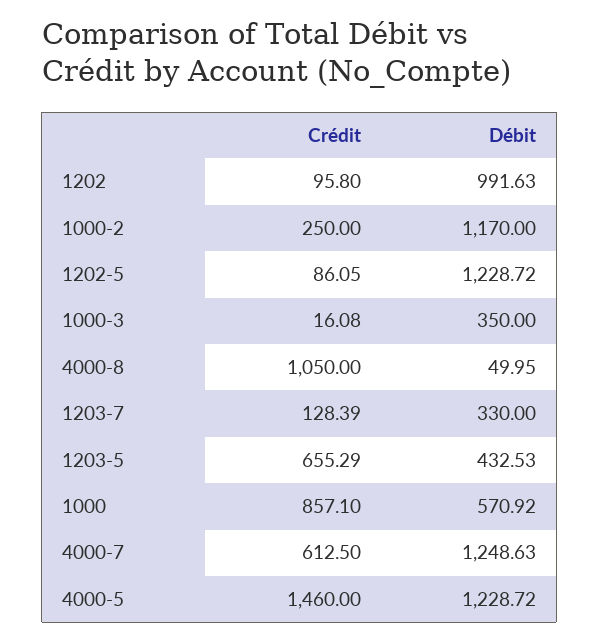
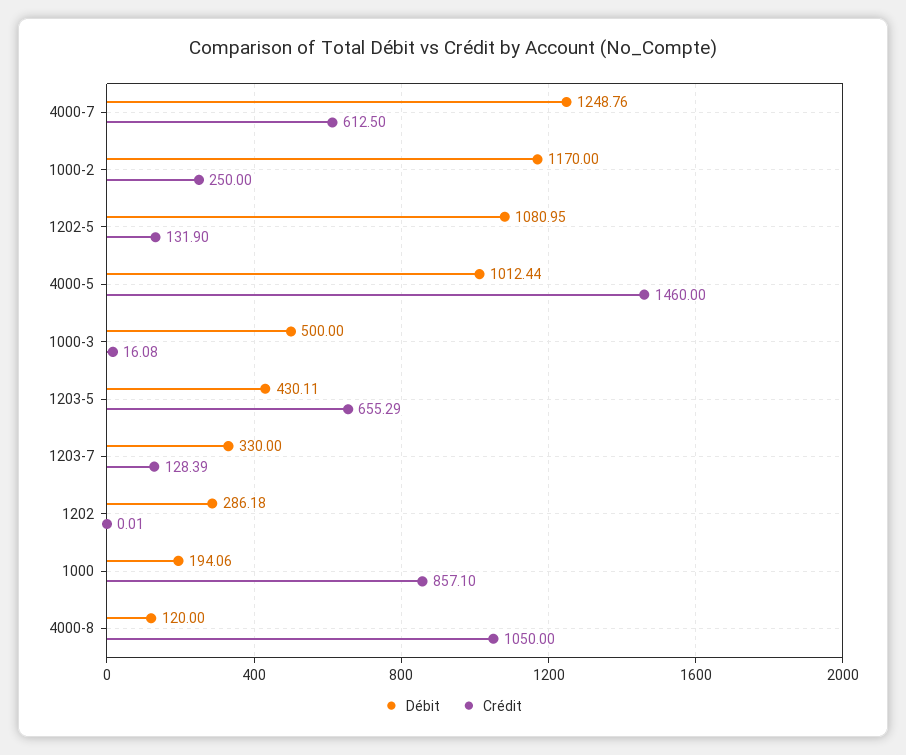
Crédit, 1202: 95.8 -> 0.01
Débit, 1202: 991.63 -> 286.18
Crédit, 1202-5: 86.05 -> 131.9
Débit, 1202-5: 1228.72 -> 1080.95
Débit, 1000-3: 350 -> 500
Débit, 4000-8: 49.95 -> 120
Débit, 1203-5: 432.53 -> 430.11
Débit, 1000: 570.92 -> 194.06
Débit, 4000-7: 1248.63 -> 1248.76
Débit, 4000-5: 1228.72 -> 1012.44

